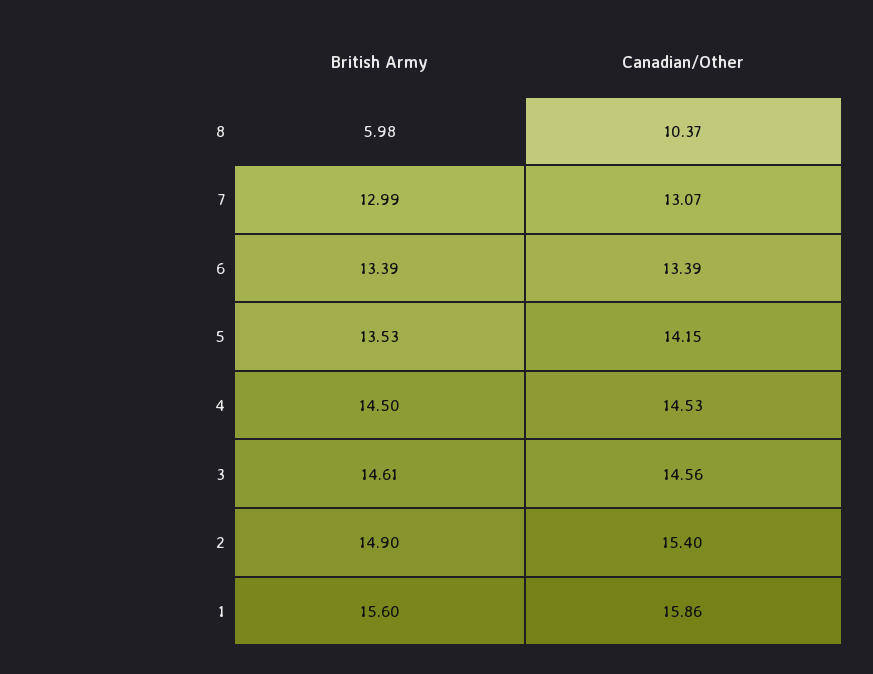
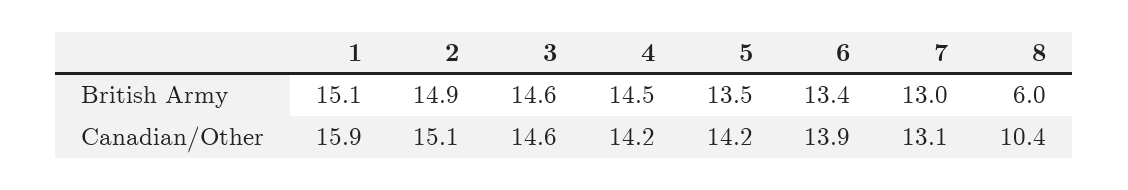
Canadian/Other, 6: 13.39 -> 13.9
Canadian/Other, 4: 14.53 -> 14.2
Canadian/Other, 2: 15.4 -> 15.1
British Army, 1: 15.6 -> 15.1

